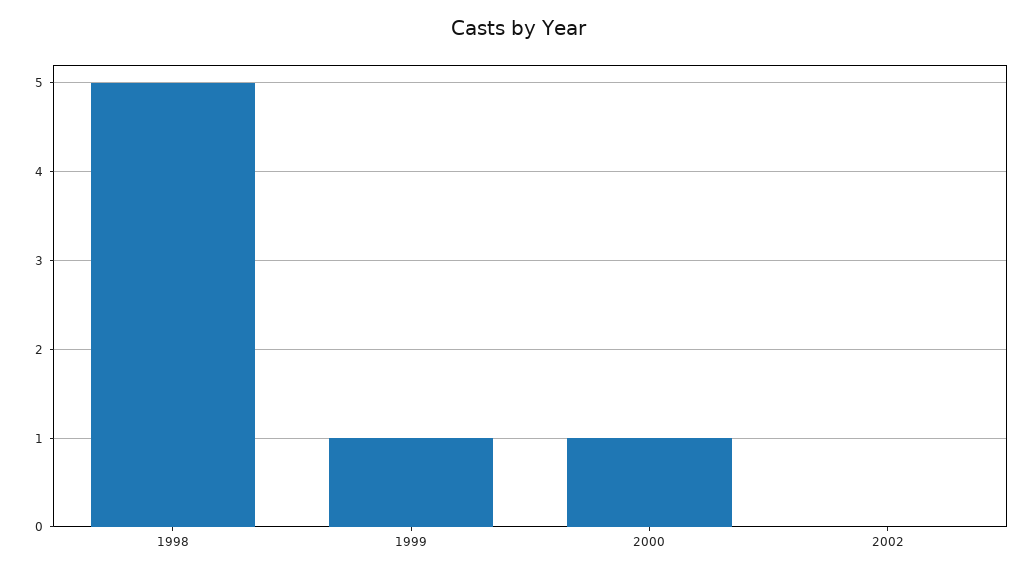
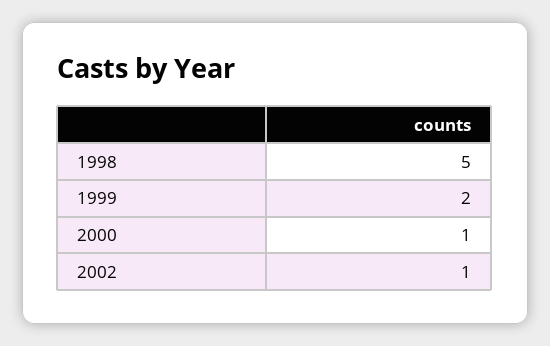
1999: 1 -> 2
2002: 0 -> 1

